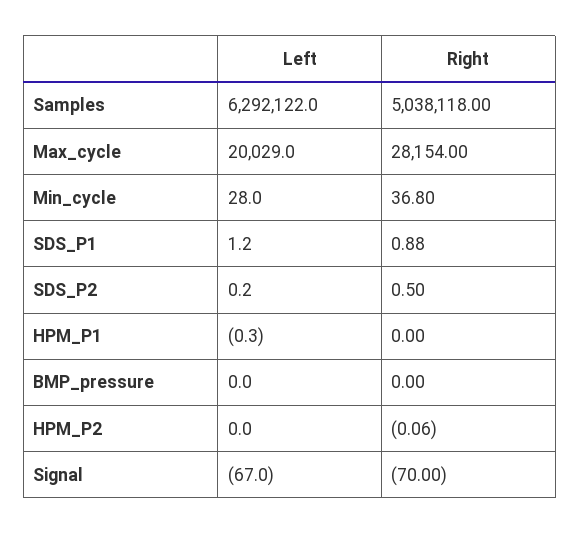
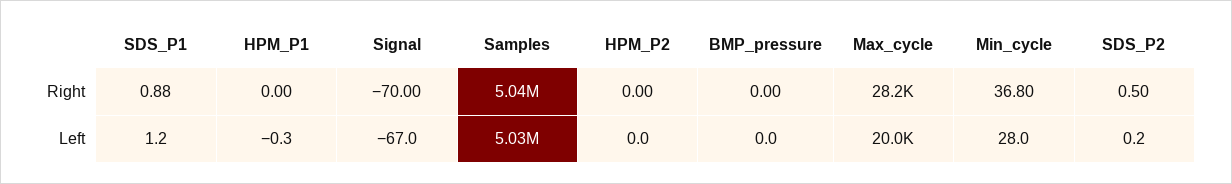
Left, Samples: 6292122 -> 5030000
Right, HPM_P2: -0.06 -> 0

